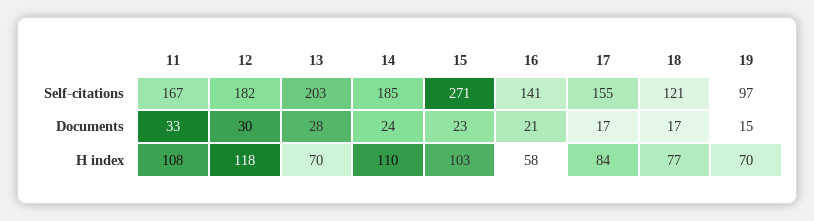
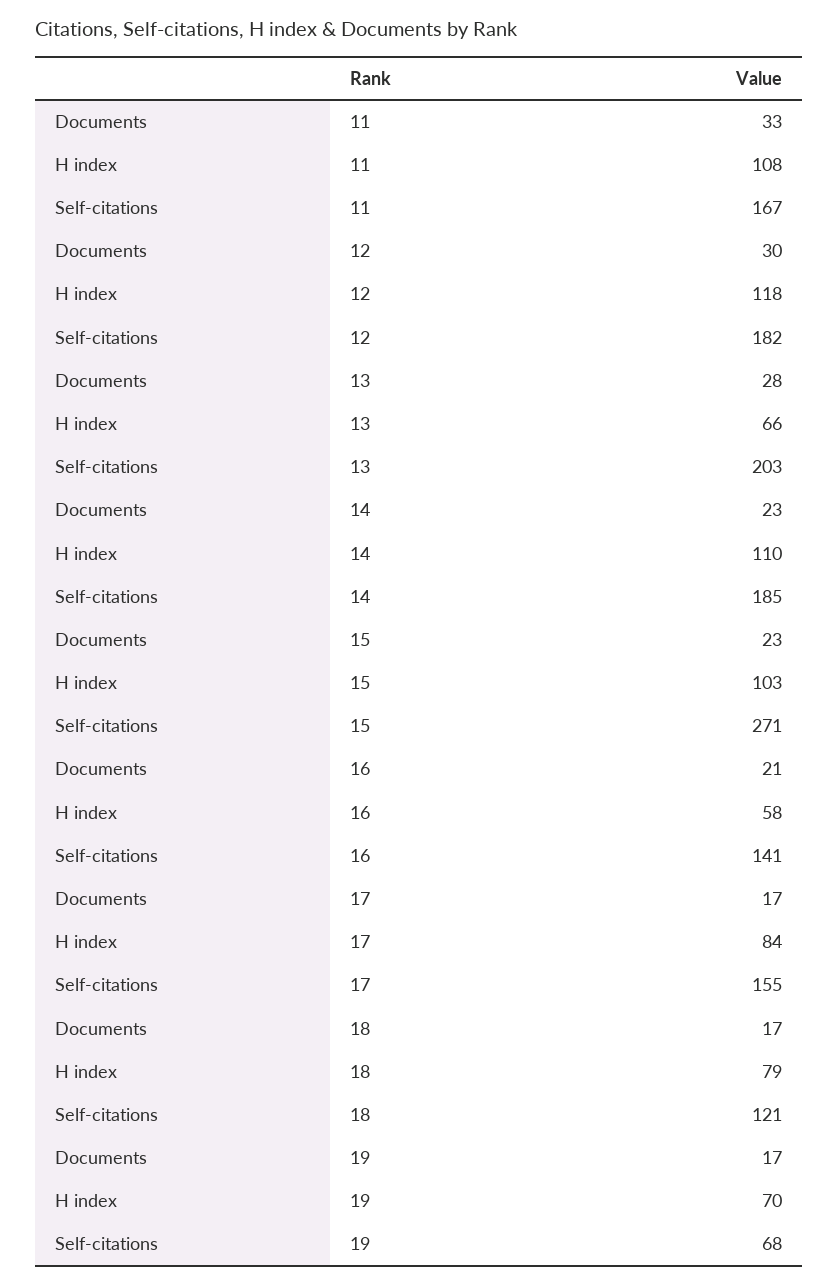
19, Self-citations: 97 -> 68
14, Documents: 24 -> 23
19, Documents: 15 -> 17
13, H index: 70 -> 66
18, H index: 77 -> 79

